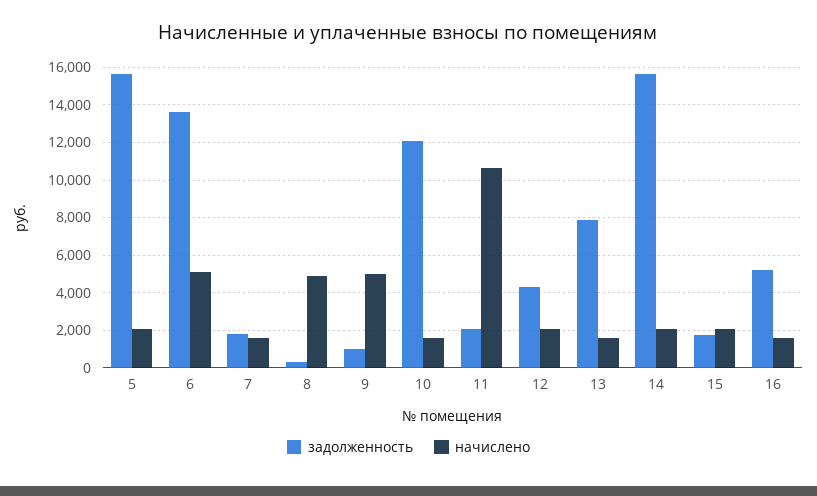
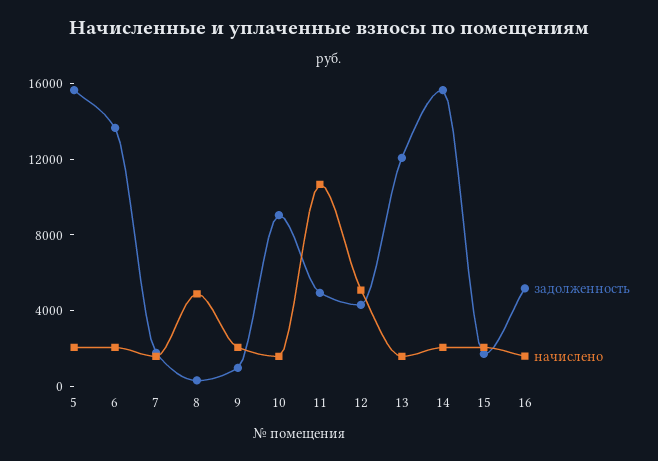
начислено, 6: 5000 -> 2000
начислено, 9: 5000 -> 2000
задолженность, 10: 12000 -> 9000
задолженность, 11: 2000 -> 5000
начислено, 12: 2000 -> 5000
задолженность, 13: 8000 -> 12000

